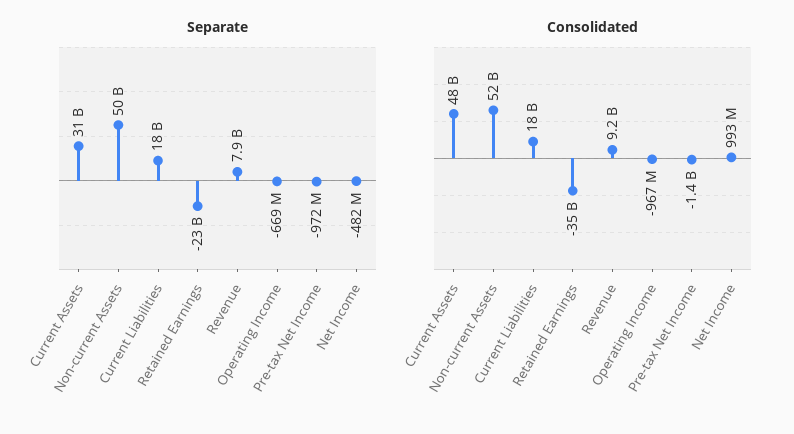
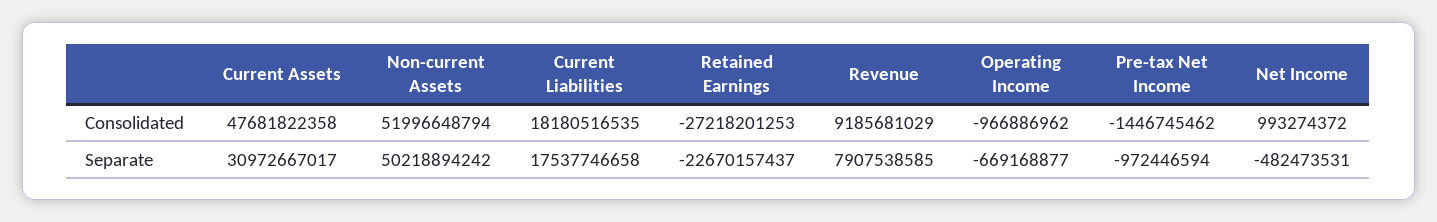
Consolidated, Retained Earnings: -35000000000 -> -27218201253

